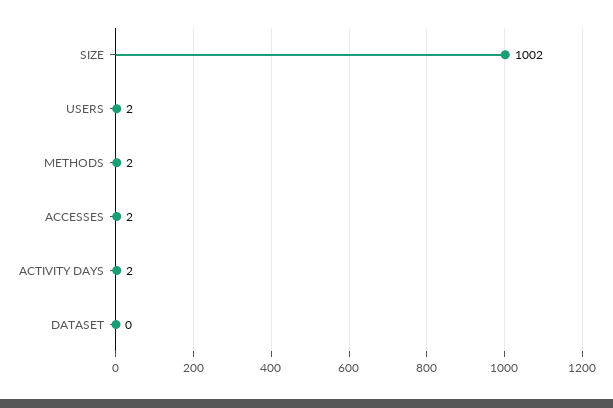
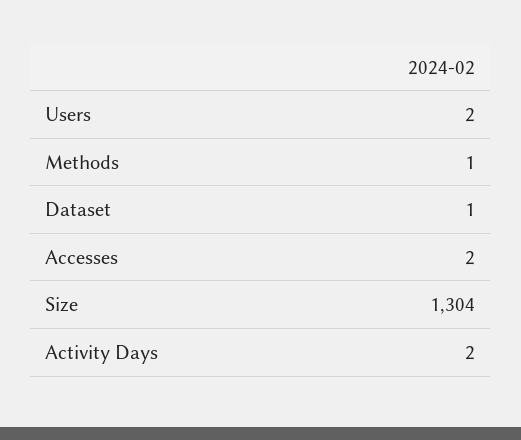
SIZE: 1002 -> 1304
METHODS: 2 -> 1
DATASET: 0 -> 1

